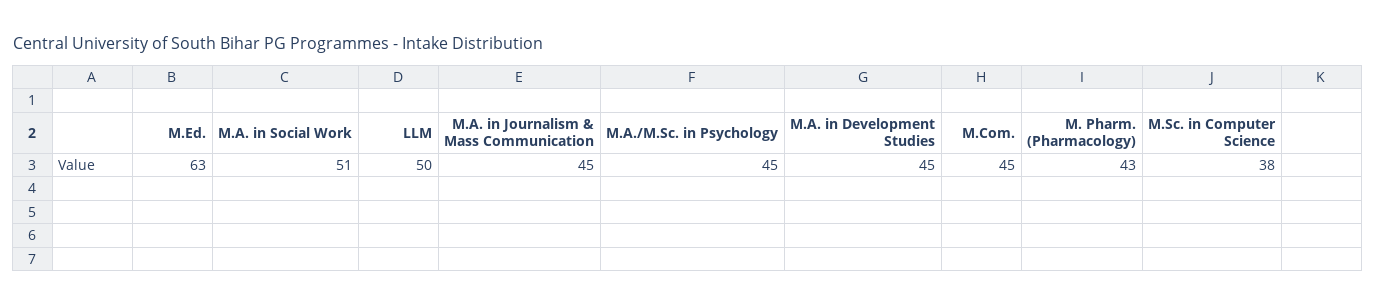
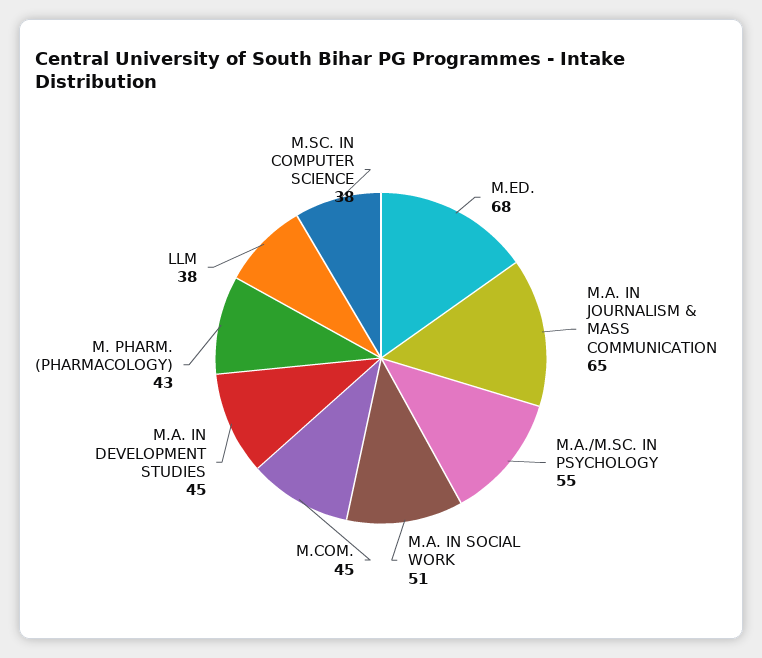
M.Ed.: 63 -> 68
LLM: 50 -> 38
M.A. in Journalism & Mass Communication: 45 -> 65
M.A./M.Sc. in Psychology: 45 -> 55

